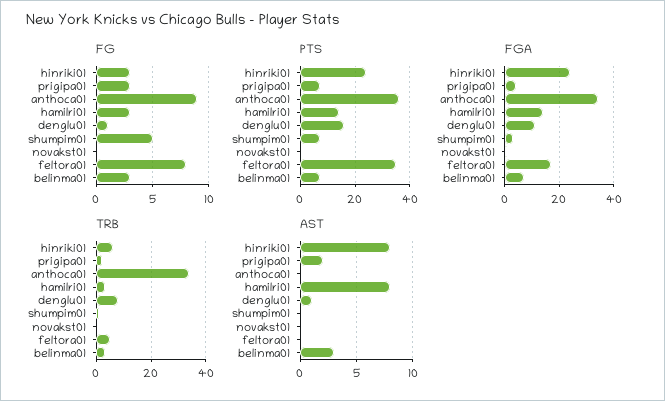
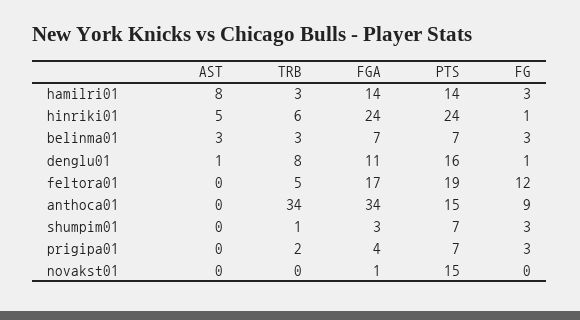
FG, hinriki01: 3 -> 1
FG, shumpim01: 5 -> 3
FG, feltora01: 8 -> 12
PTS, anthoca01: 35 -> 15
PTS, novakst01: 0 -> 15
PTS, feltora01: 35 -> 19
AST, hinriki01: 8 -> 5
AST, prigipa01: 2 -> 0

